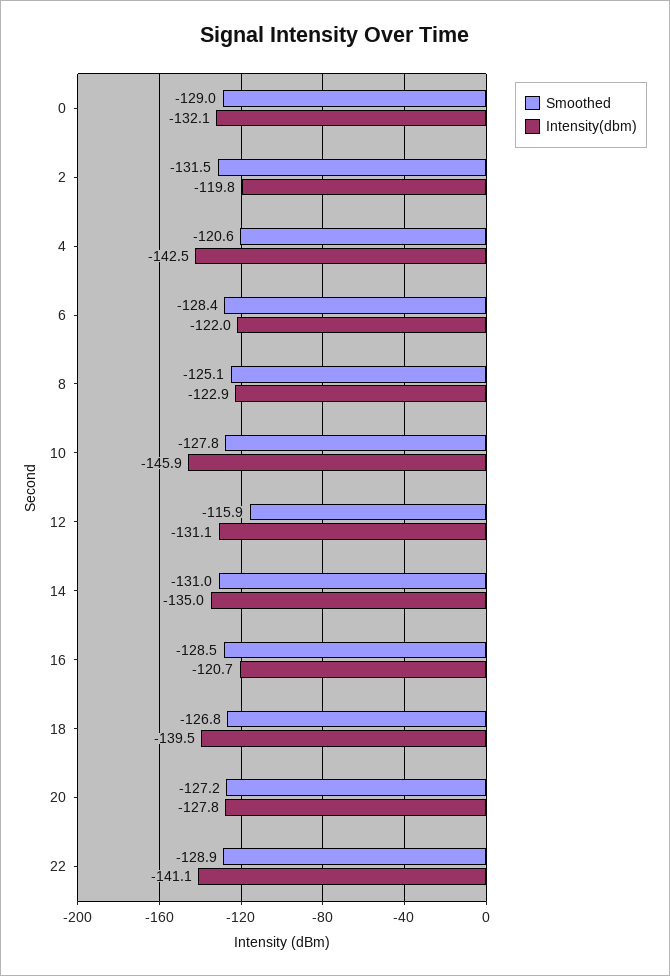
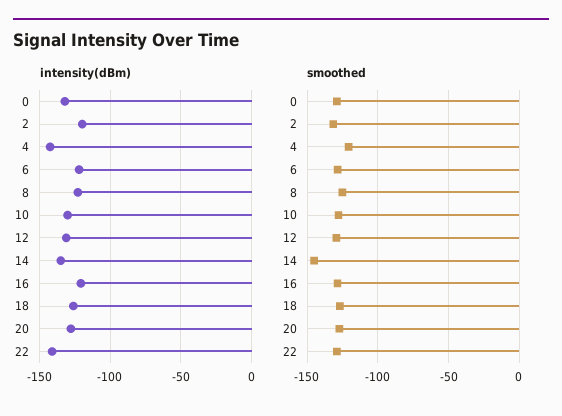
Intensity(dbm), 10: -145.9 -> -130
Smoothed, 12: -115.9 -> -130
Smoothed, 14: -131 -> -145
Intensity(dbm), 18: -139.5 -> -125

